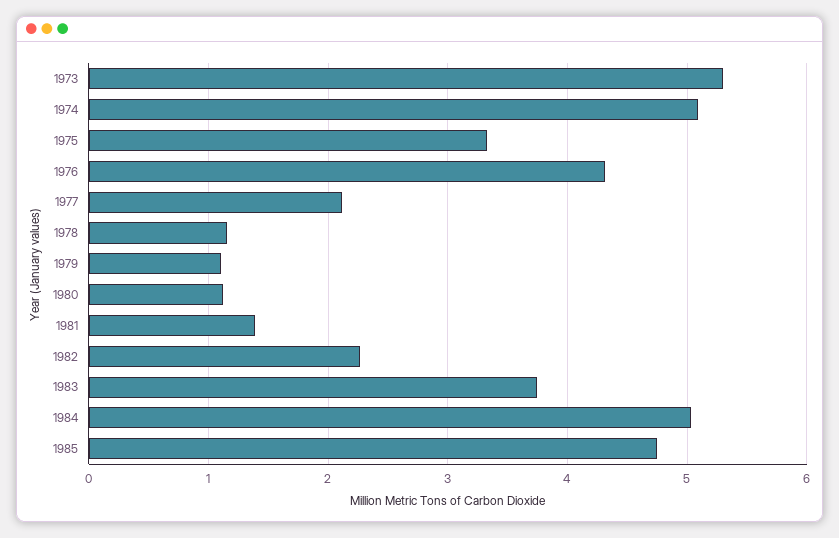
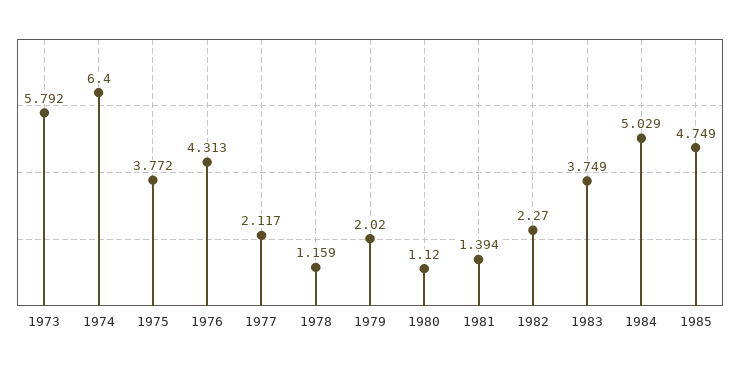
1973: 5.3 -> 5.792
1974: 5.1 -> 6.4
1975: 3.3 -> 3.772
1979: 1.1 -> 2.02

